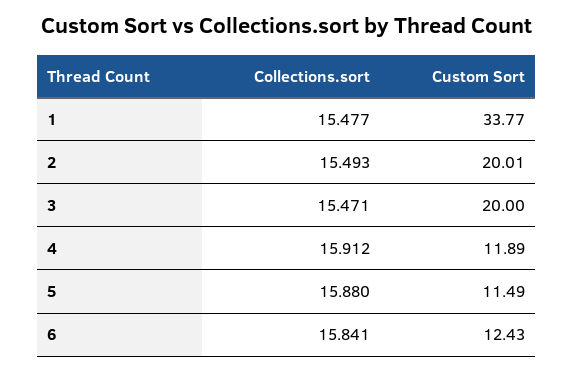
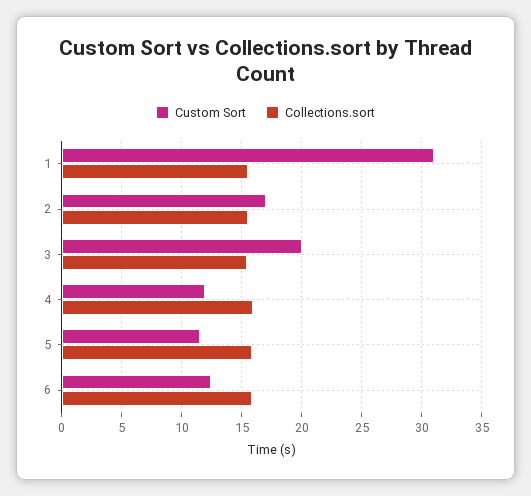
Custom Sort, 1: 33.77 -> 31
Custom Sort, 2: 20.01 -> 17

